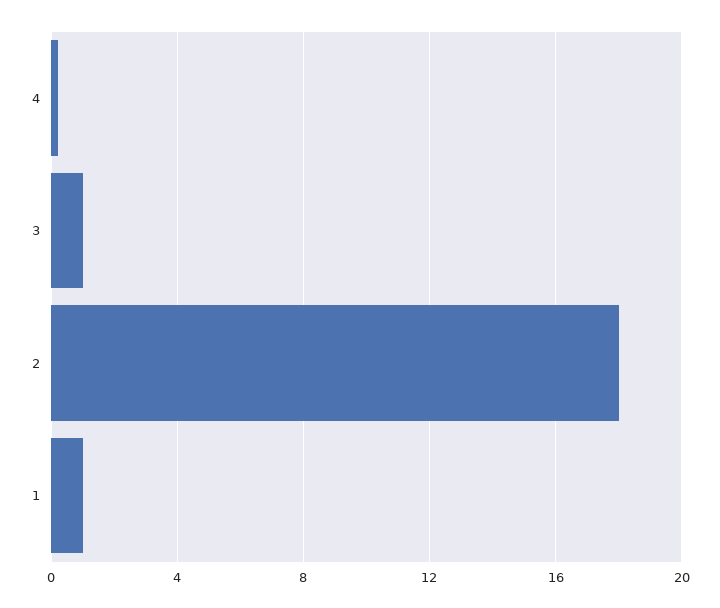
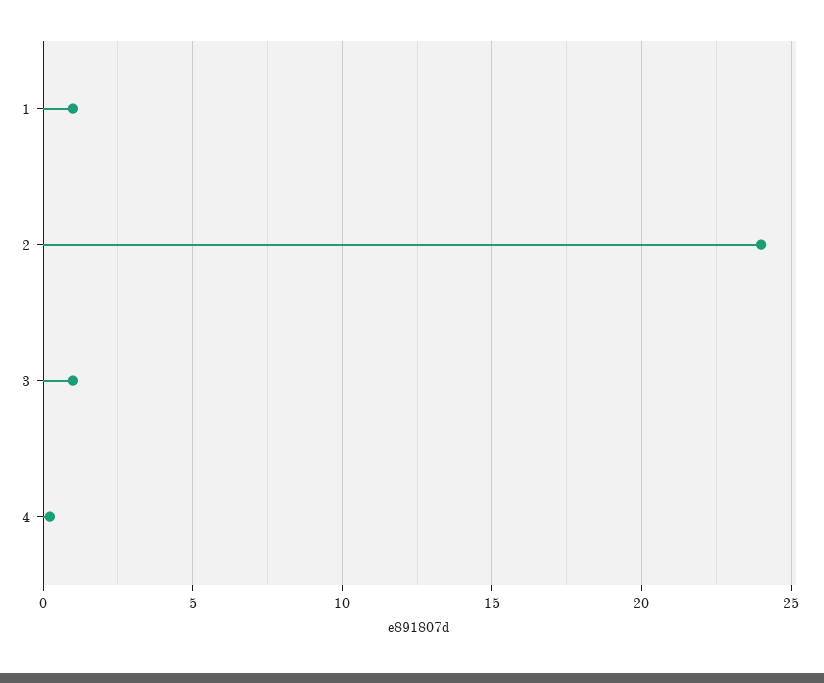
2: 18 -> 24

